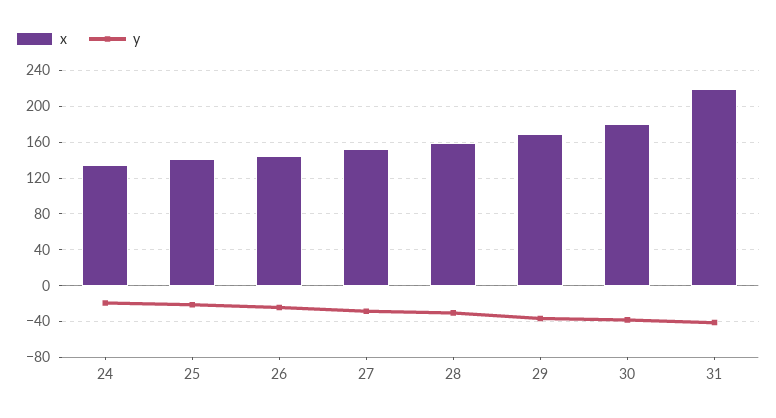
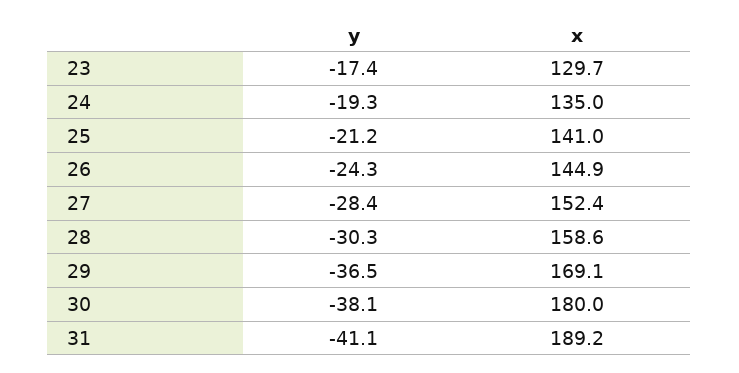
x, 31: 220 -> 189.2
y, 23: none -> -17.4
x, 23: none -> 129.7

